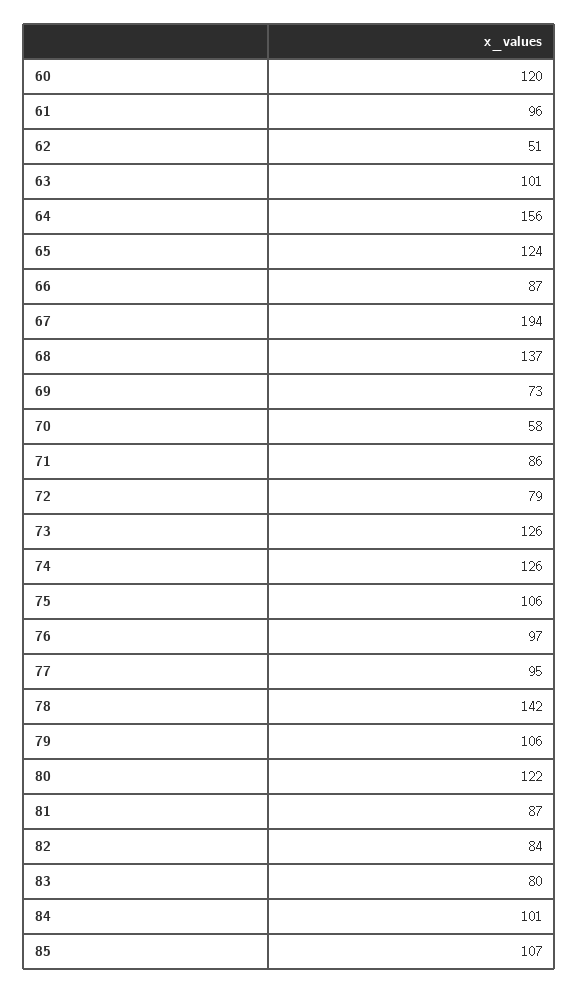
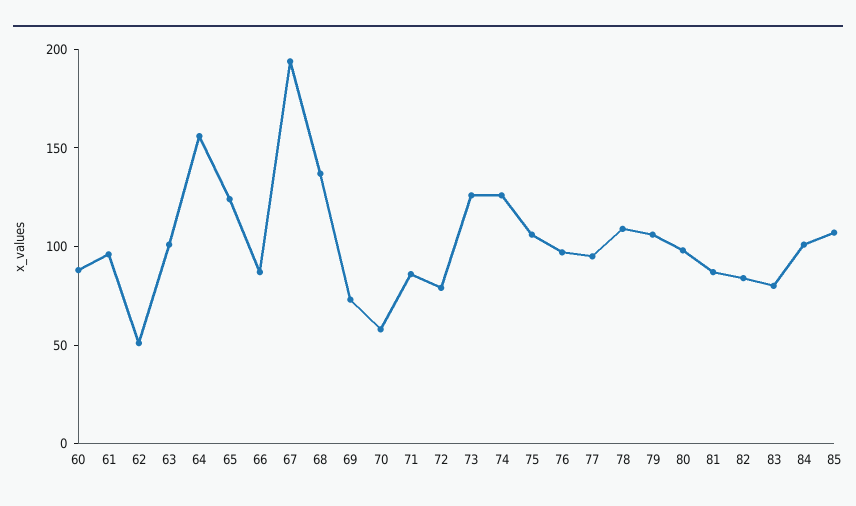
60: 120 -> 90
78: 142 -> 110
80: 122 -> 100

